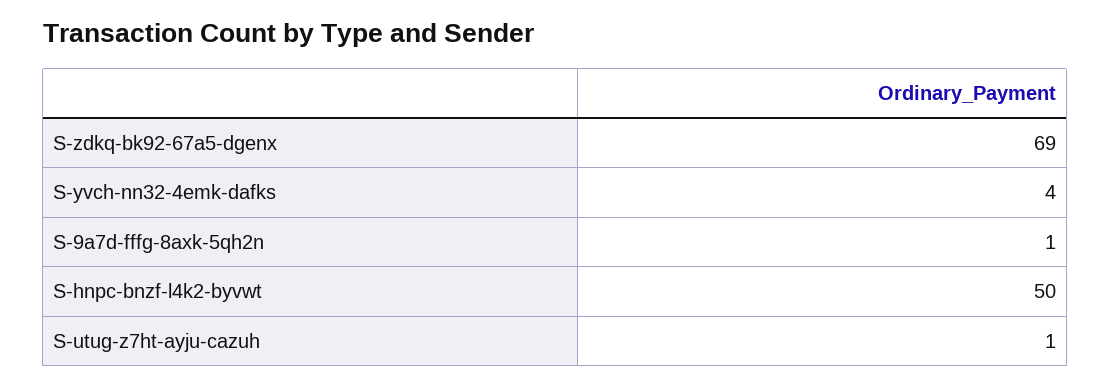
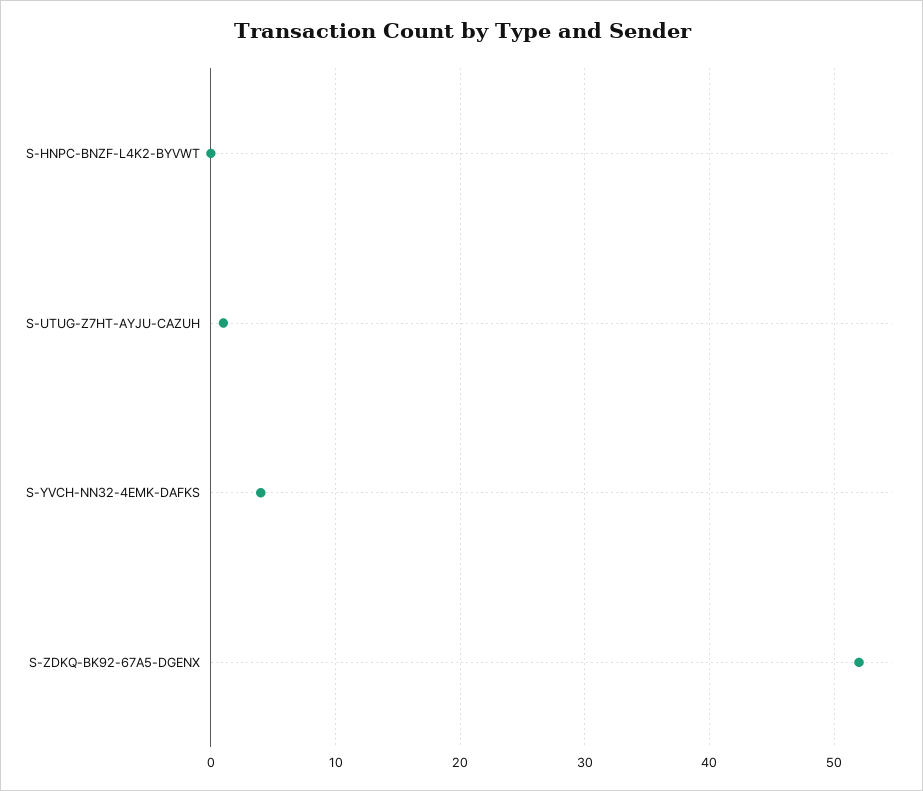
S-zdkq-bk92-67a5-dgenx: 69 -> 52
S-9a7d-fffg-8axk-5qh2n: 1 -> none
S-hnpc-bnzf-l4k2-byvwt: 50 -> 0

